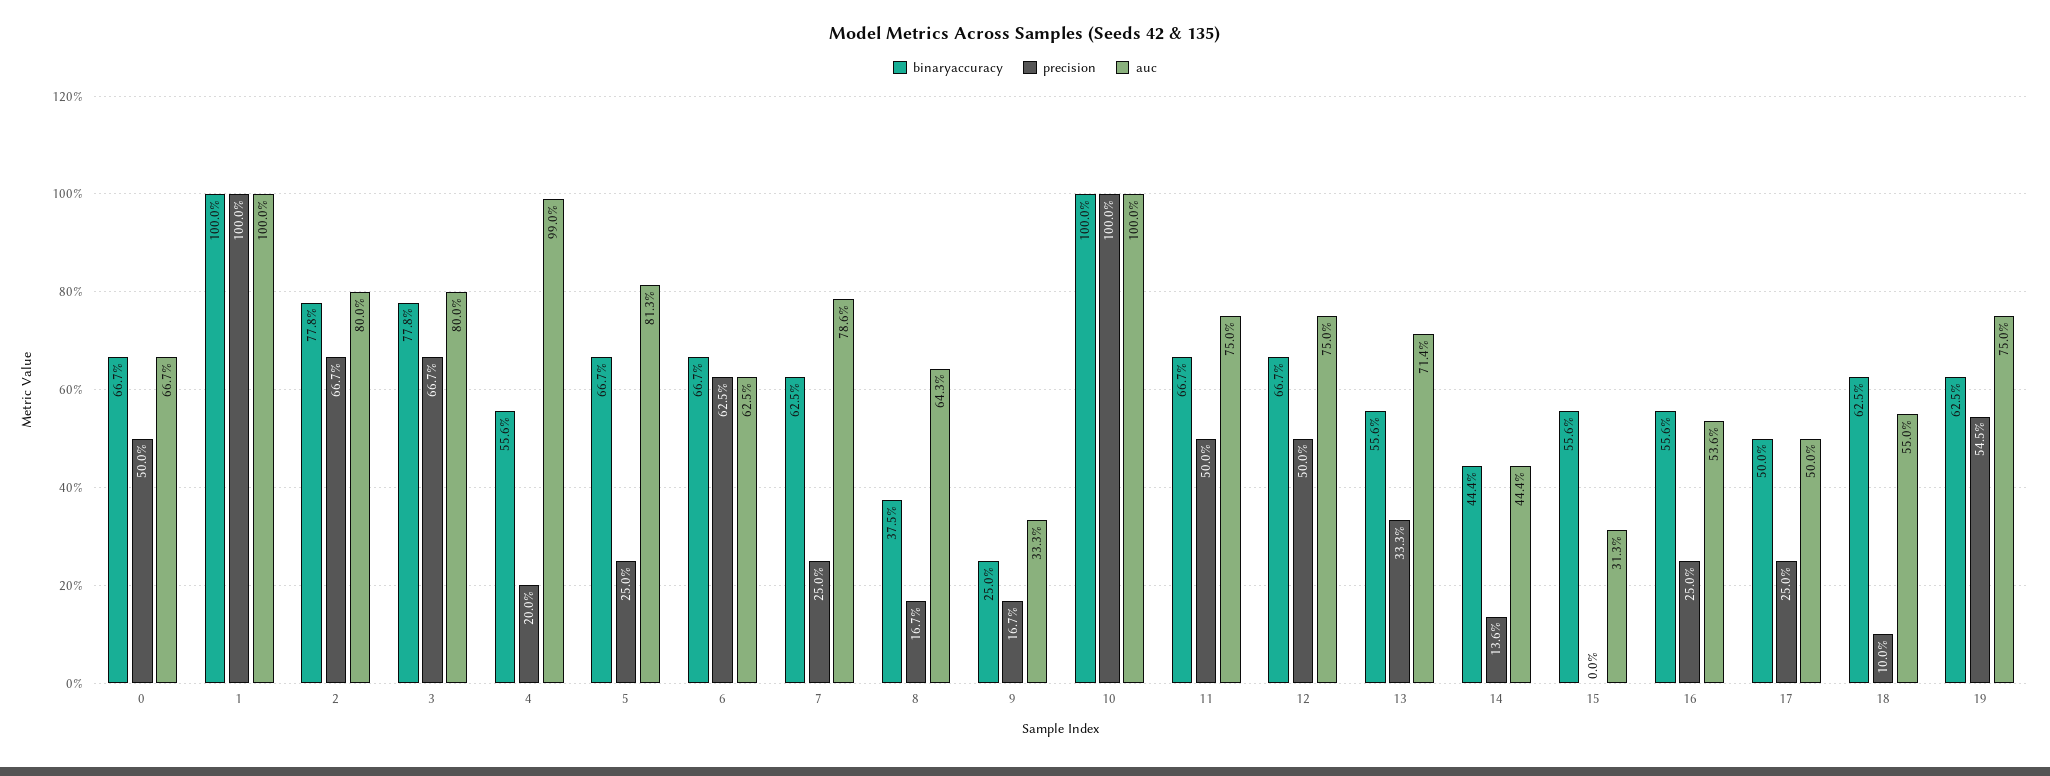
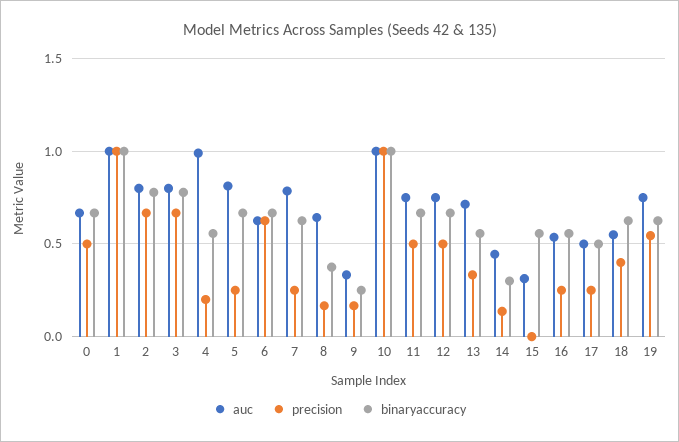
binaryaccuracy, 14: 0.444 -> 0.3
precision, 18: 0.1 -> 0.4

